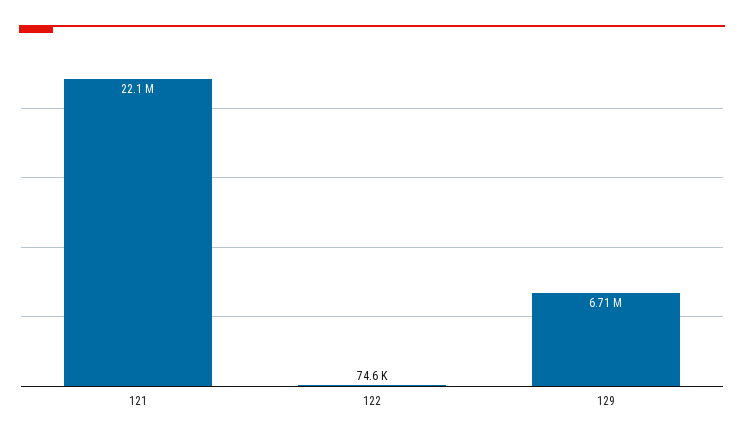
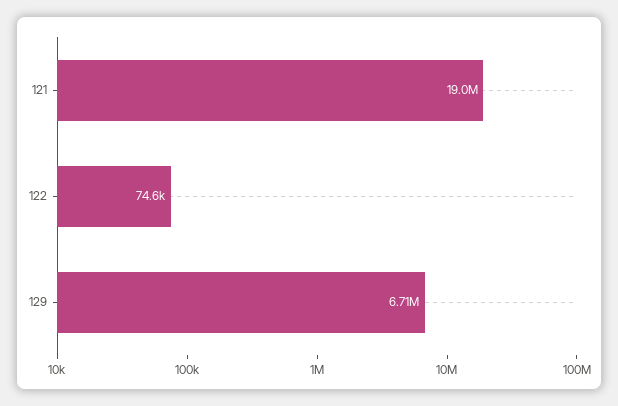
121: 22100000 -> 19000000

